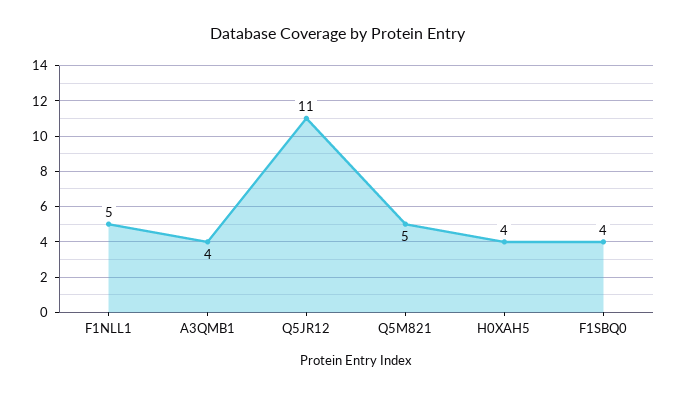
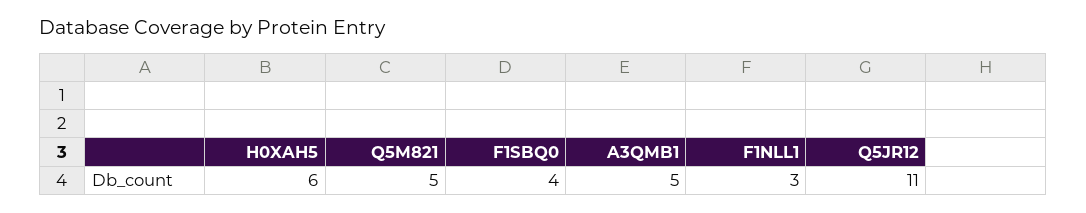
F1NLL1: 5 -> 3
A3QMB1: 4 -> 5
H0XAH5: 4 -> 6

